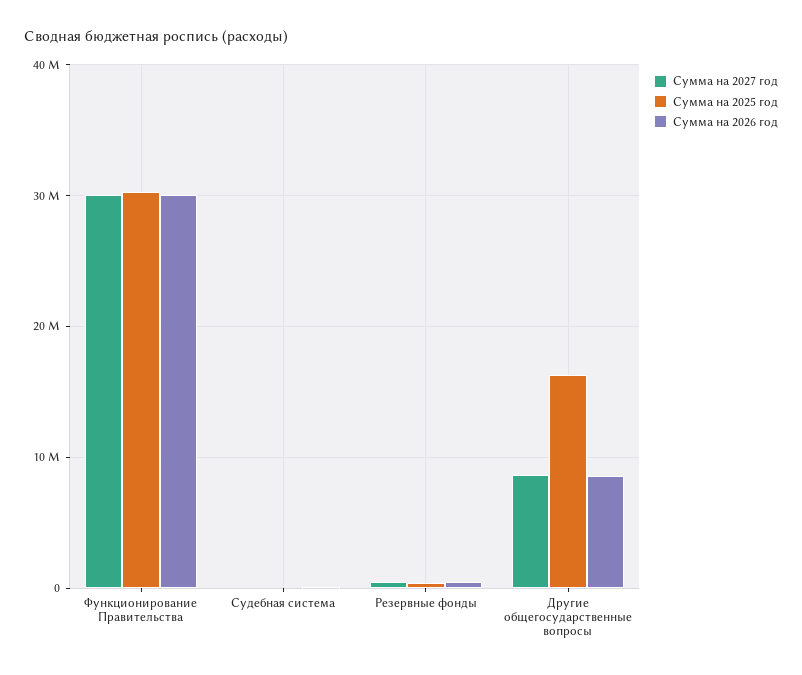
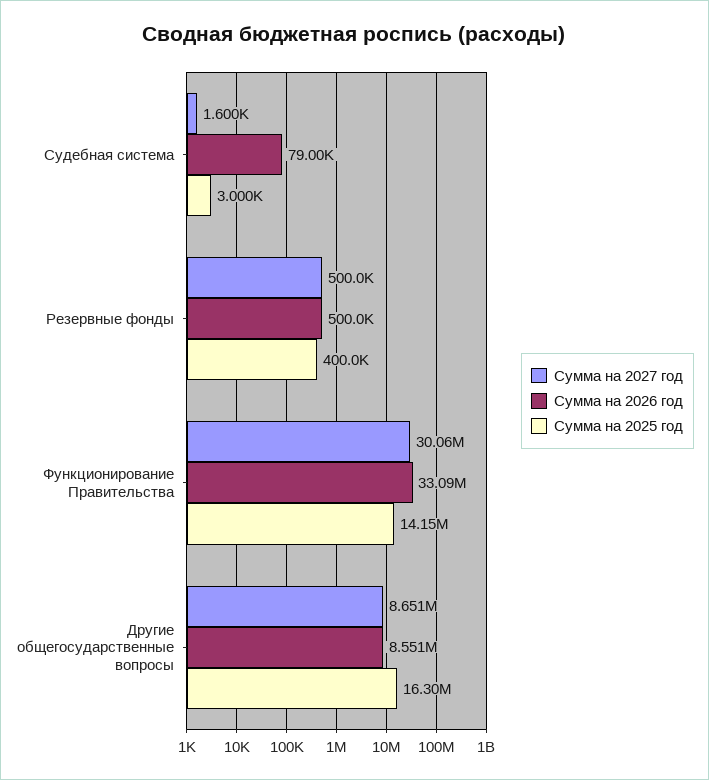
Сумма на 2025 год, Функционирование Правительства: 30000000 -> 14150000
Сумма на 2026 год, Функционирование Правительства: 30000000 -> 33090000

